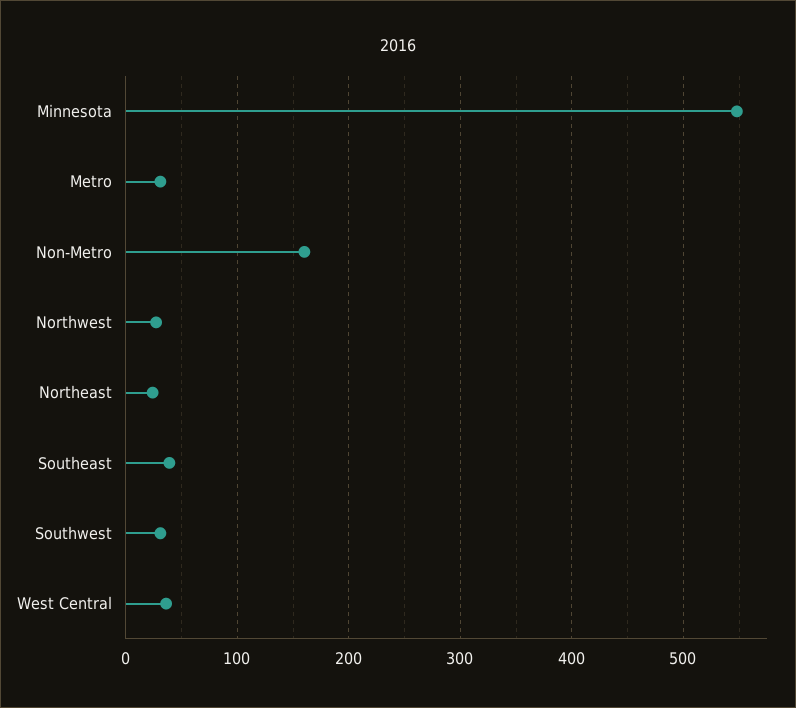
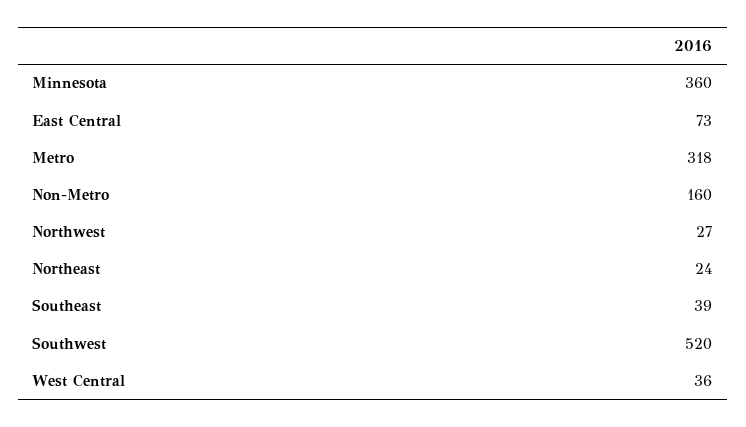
Minnesota: 550 -> 360
Metro: 30 -> 318
Southwest: 30 -> 520
East Central: none -> 73

